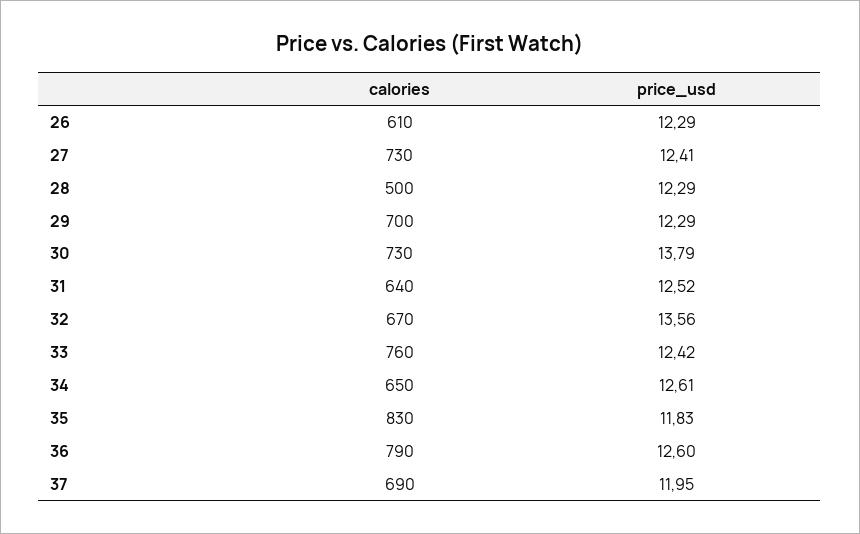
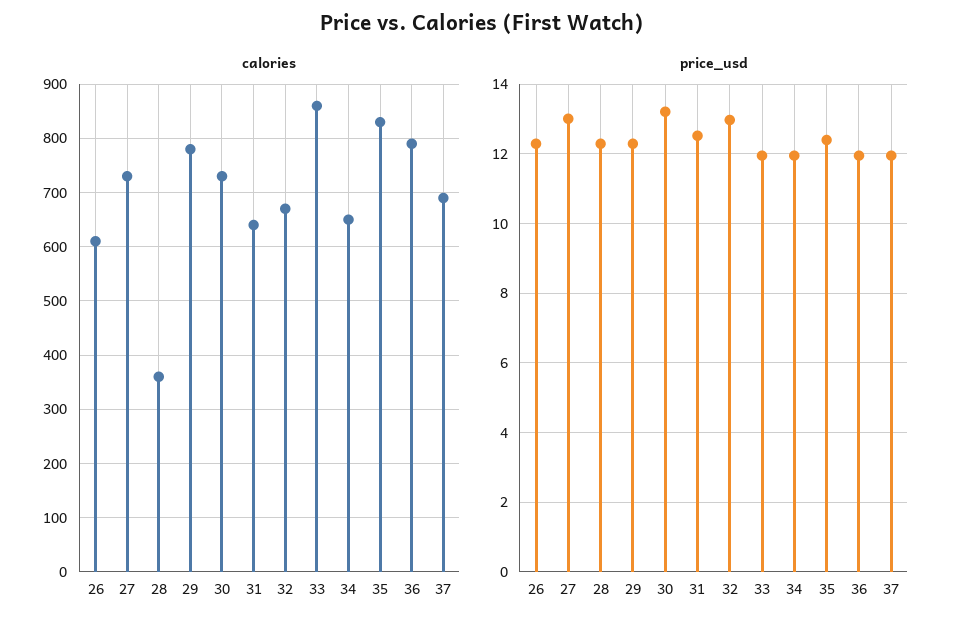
price_usd, 27: 12.41 -> 13
calories, 28: 500 -> 360
calories, 29: 700 -> 780
price_usd, 30: 13.79 -> 13.2
price_usd, 32: 13.56 -> 13
calories, 33: 760 -> 860
price_usd, 33: 12.42 -> 12
price_usd, 34: 12.61 -> 12
price_usd, 35: 11.83 -> 12.4
price_usd, 36: 12.6 -> 12

